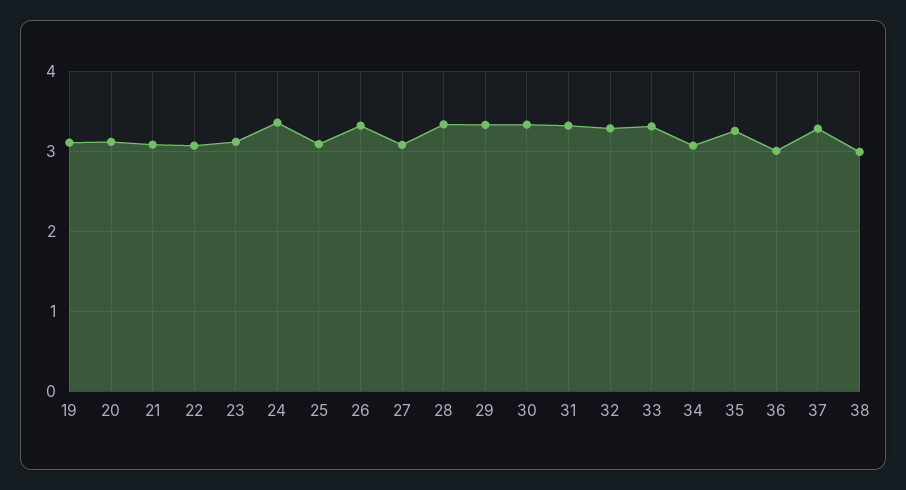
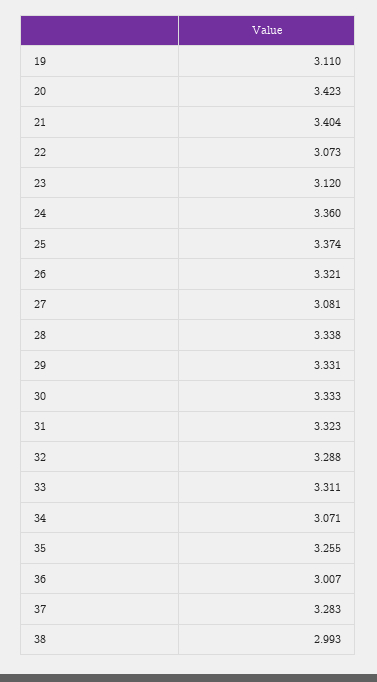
20: 3.1 -> 3.423
21: 3.1 -> 3.404
25: 3.1 -> 3.374

